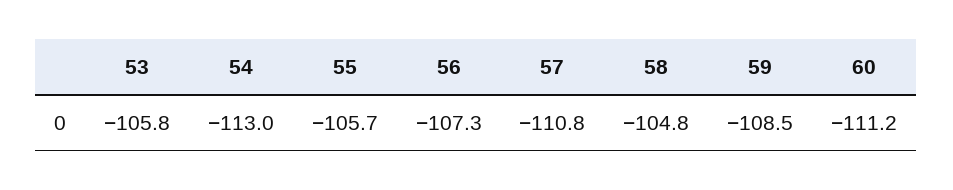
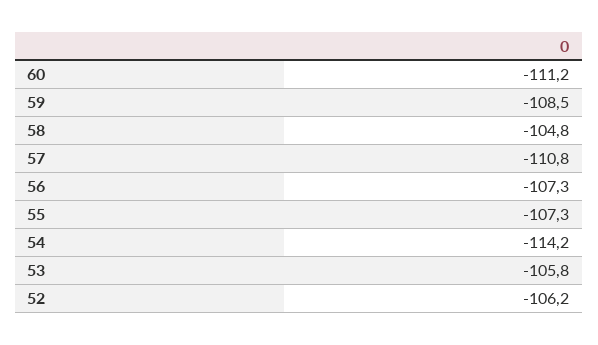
54: -113 -> -114.2
55: -105.7 -> -107.3
52: none -> -106.2

